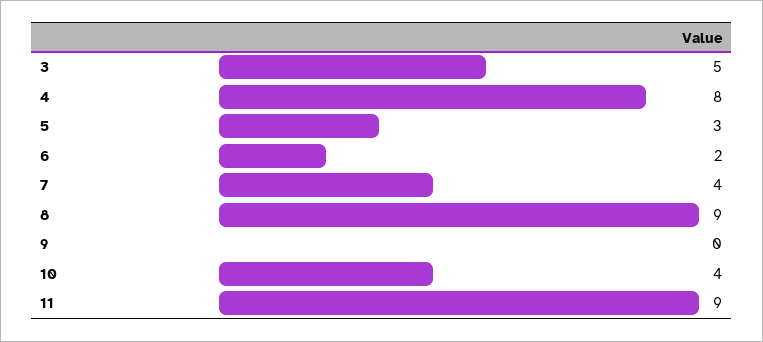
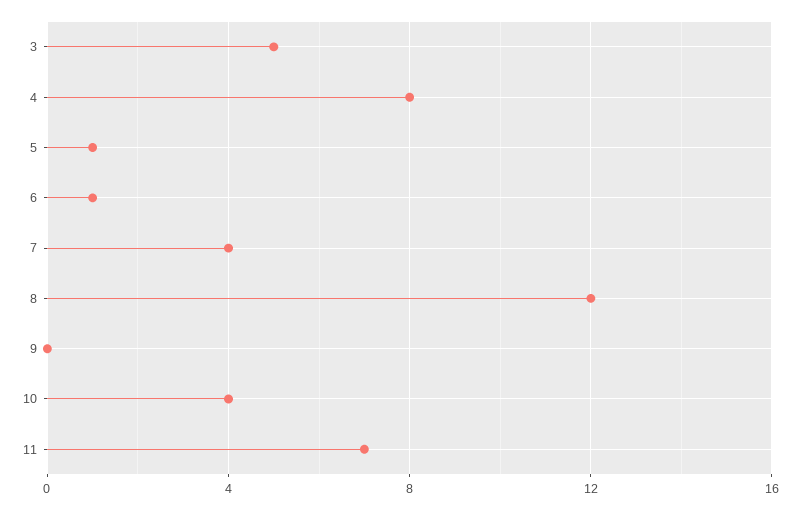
5: 3 -> 1
6: 2 -> 1
8: 9 -> 12
11: 9 -> 7

